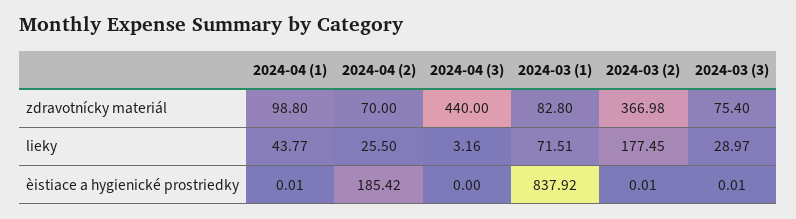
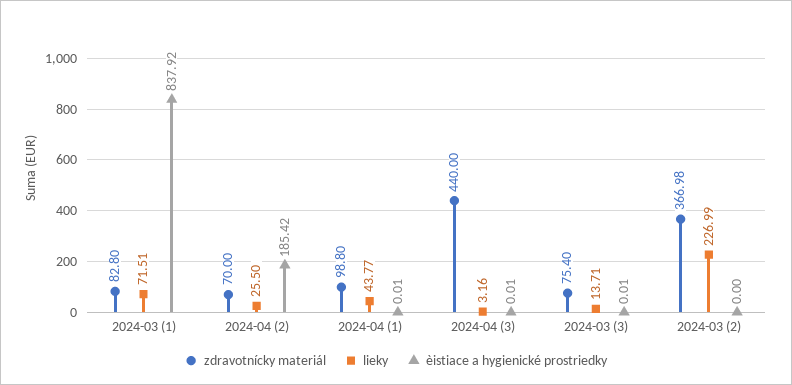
lieky, 2024-03 (2): 177.45 -> 226.99
lieky, 2024-03 (3): 28.97 -> 13.71
èistiace a hygienické prostriedky, 2024-04 (3): 0 -> 0.01
èistiace a hygienické prostriedky, 2024-03 (2): 0.01 -> 0

